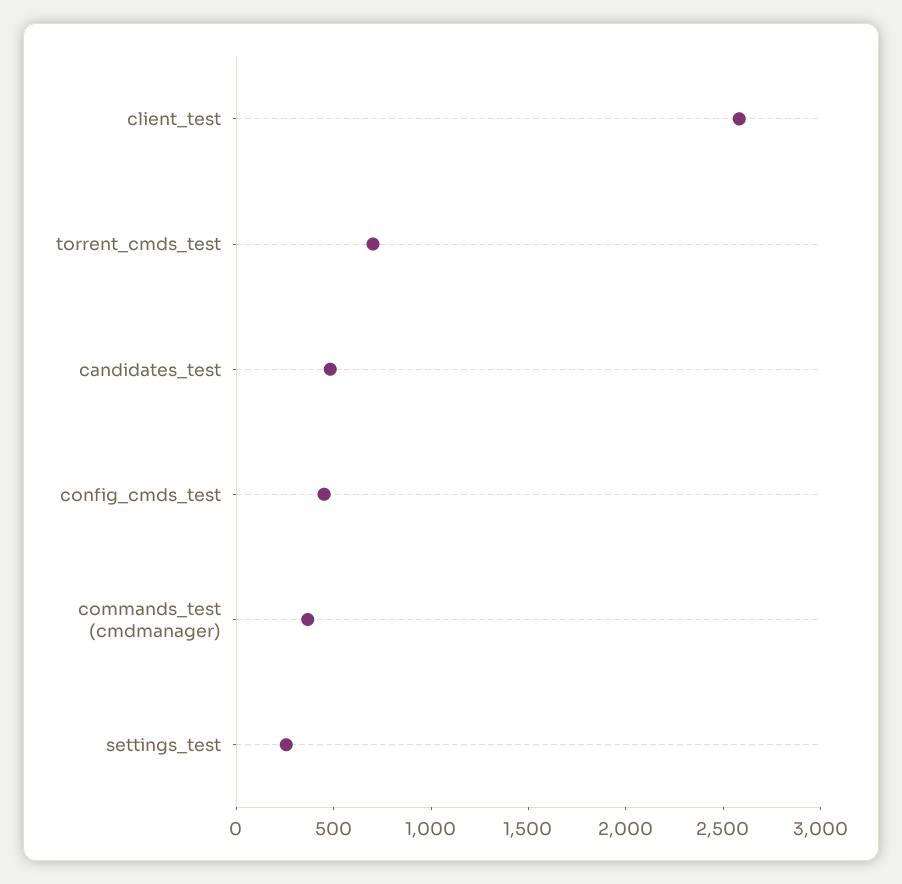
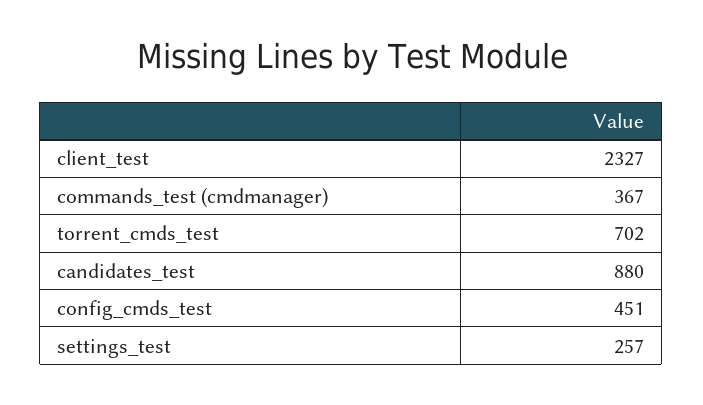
client_test: 2600 -> 2327
candidates_test: 500 -> 880

